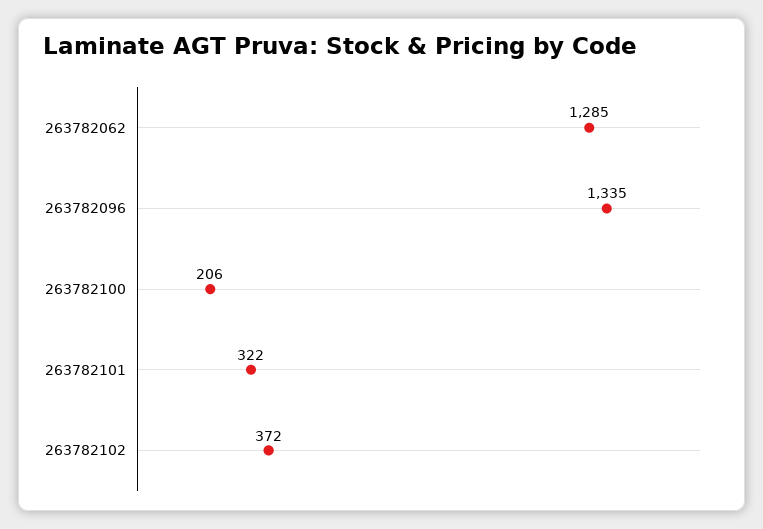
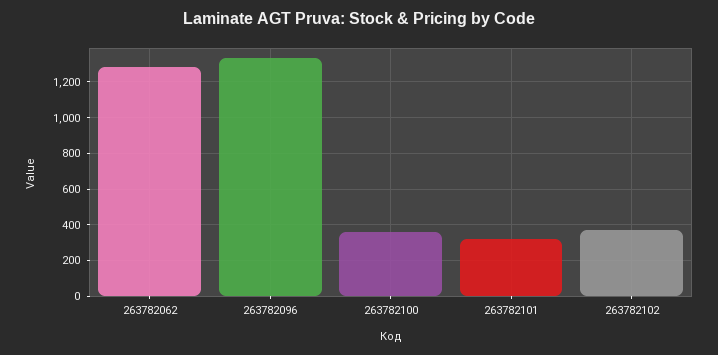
263782100: 206 -> 350

